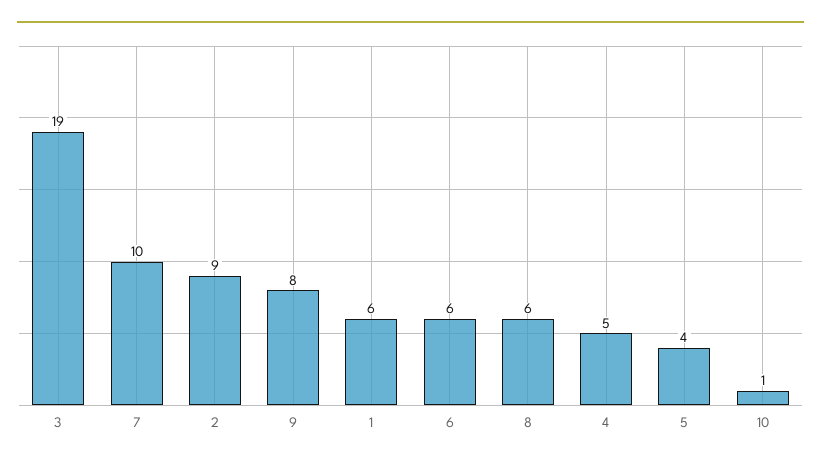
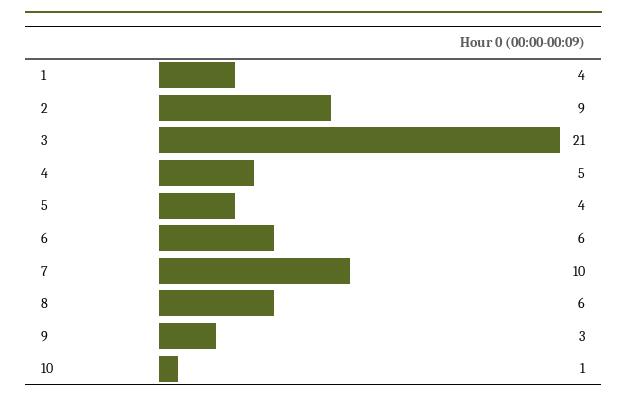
3: 19 -> 21
9: 8 -> 3
1: 6 -> 4

